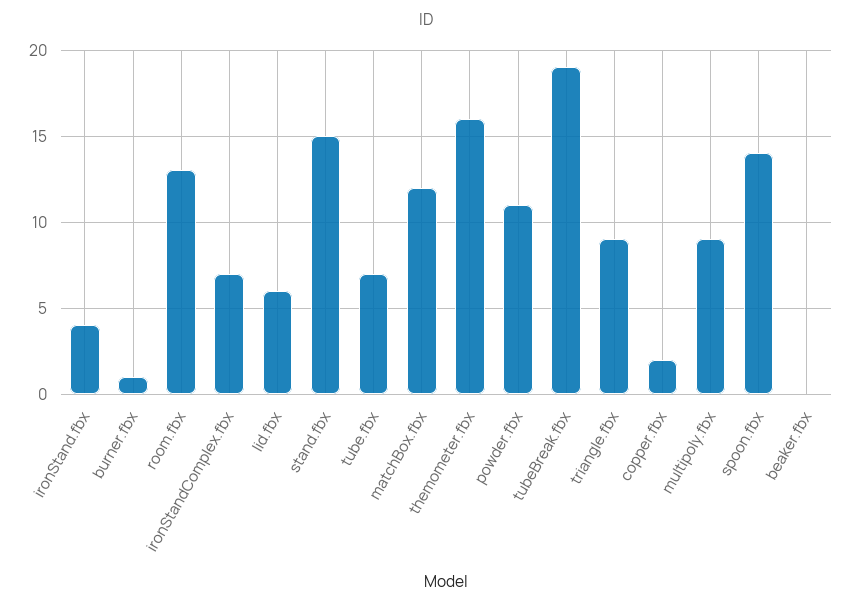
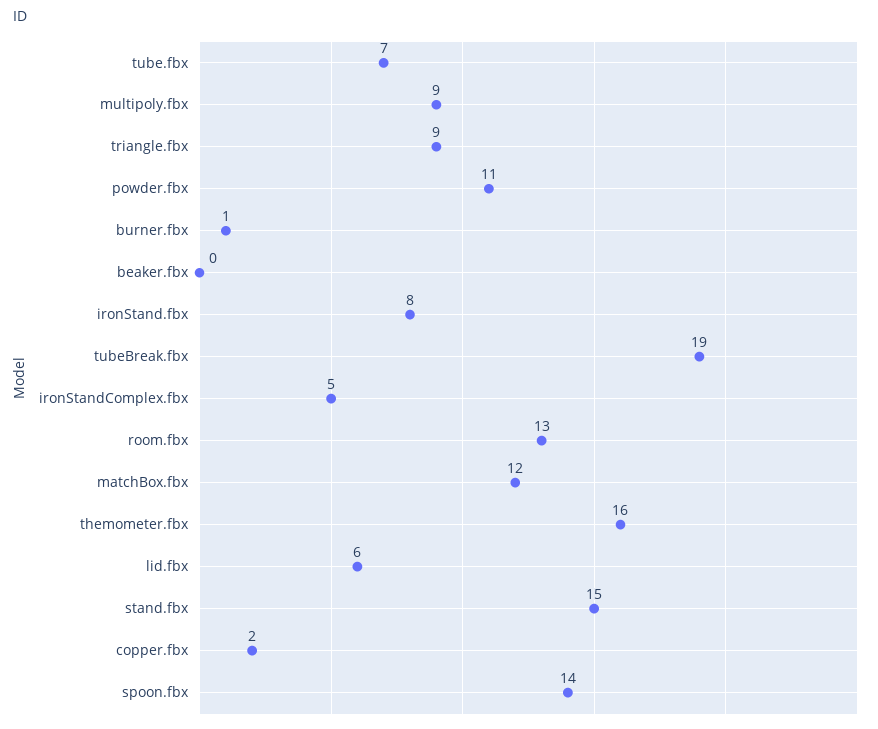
ironStand.fbx: 4 -> 8
ironStandComplex.fbx: 7 -> 5

